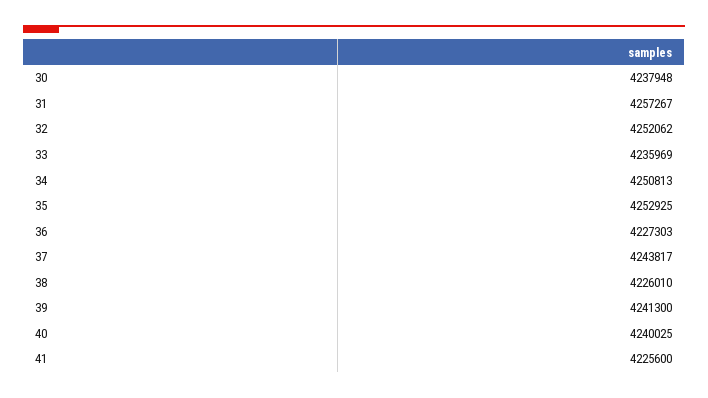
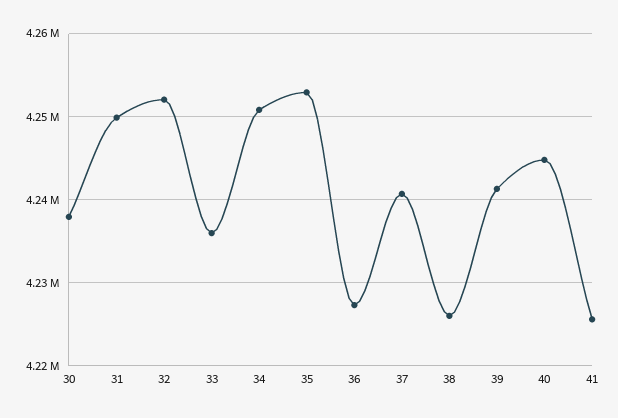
31: 4257267 -> 4250000
37: 4243817 -> 4241000
40: 4240025 -> 4245000

